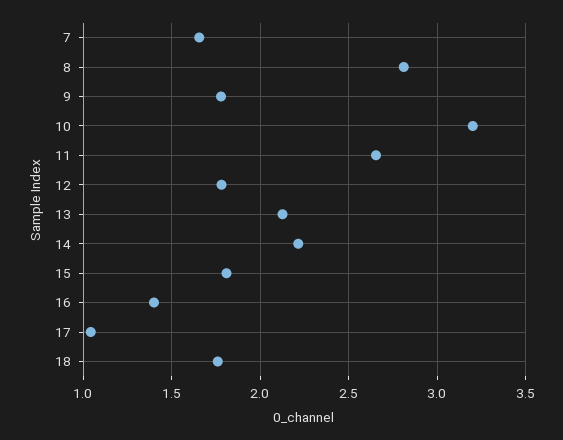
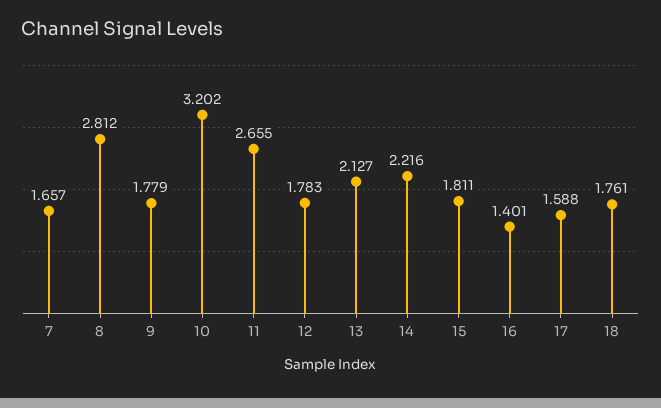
17: 1.05 -> 1.588

